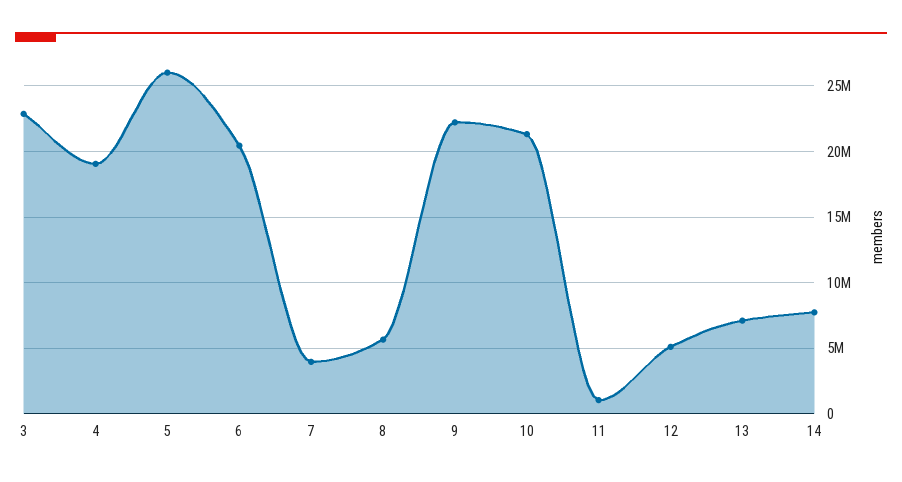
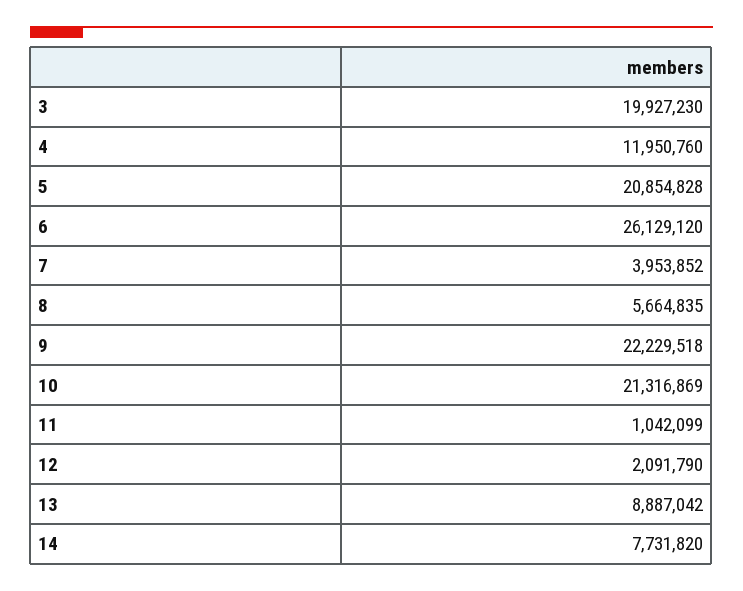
3: 23000000 -> 19927230
4: 19000000 -> 11950760
5: 26000000 -> 20854828
6: 20500000 -> 26129120
12: 5000000 -> 2091790
13: 7000000 -> 8887042

